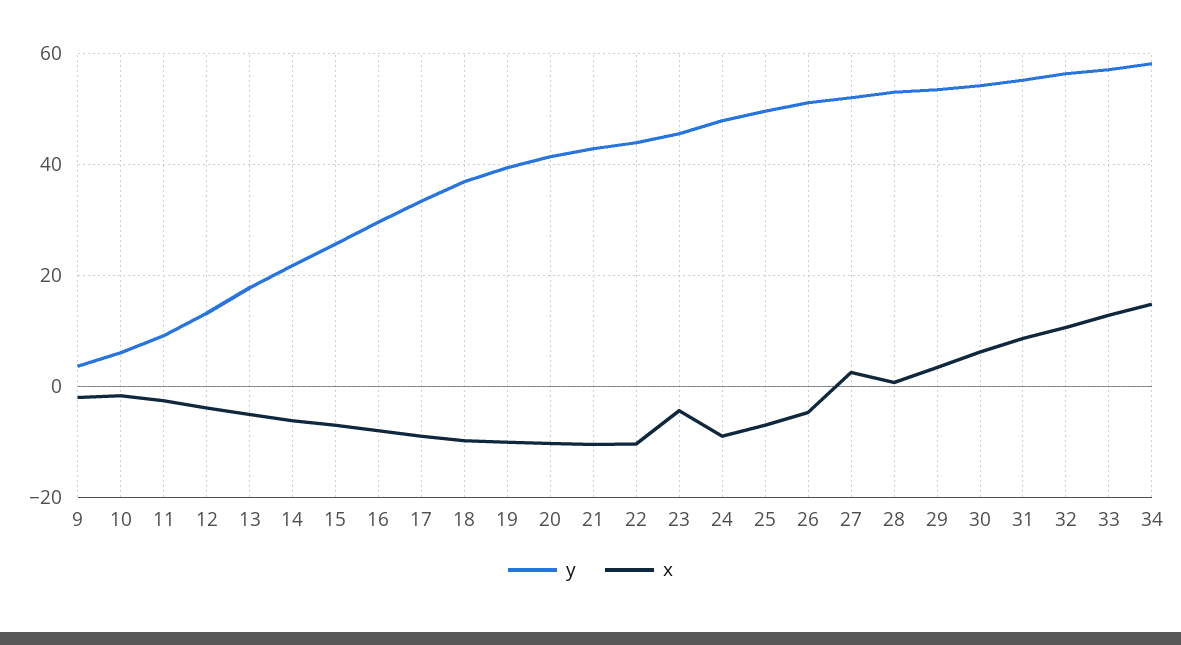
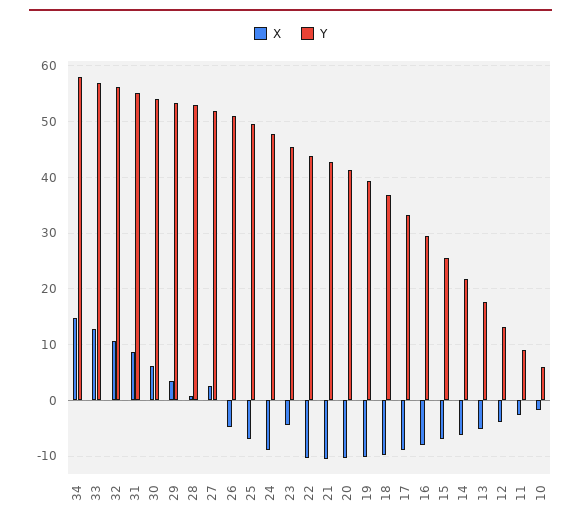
y, 9: 4 -> none
x, 9: -2 -> none

